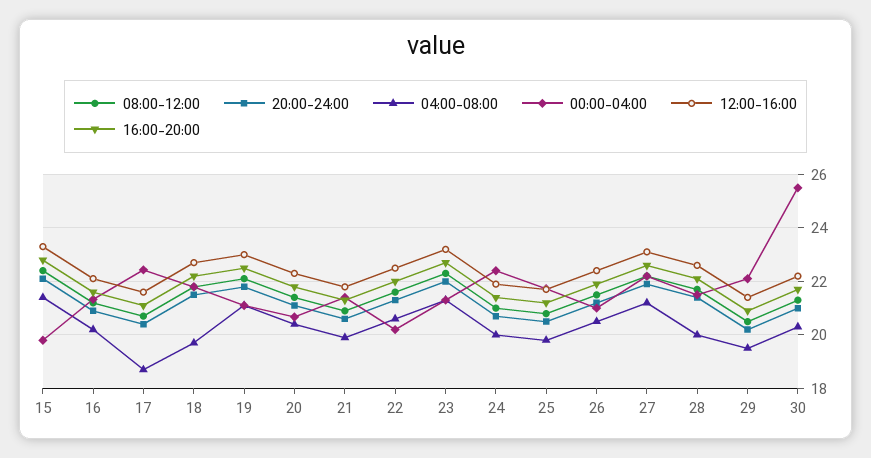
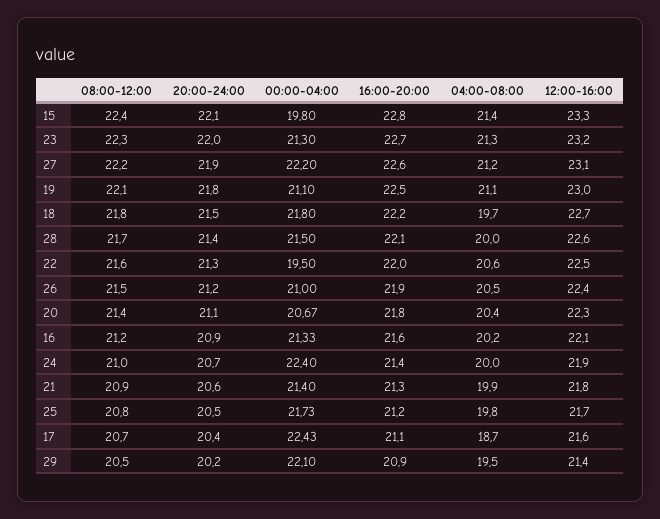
00:00-04:00, 22: 20.25 -> 19.5
08:00-12:00, 30: 21.25 -> none
20:00-24:00, 30: 21 -> none
04:00-08:00, 30: 20.25 -> none
00:00-04:00, 30: 25.5 -> none
12:00-16:00, 30: 22.25 -> none
16:00-20:00, 30: 21.75 -> none

